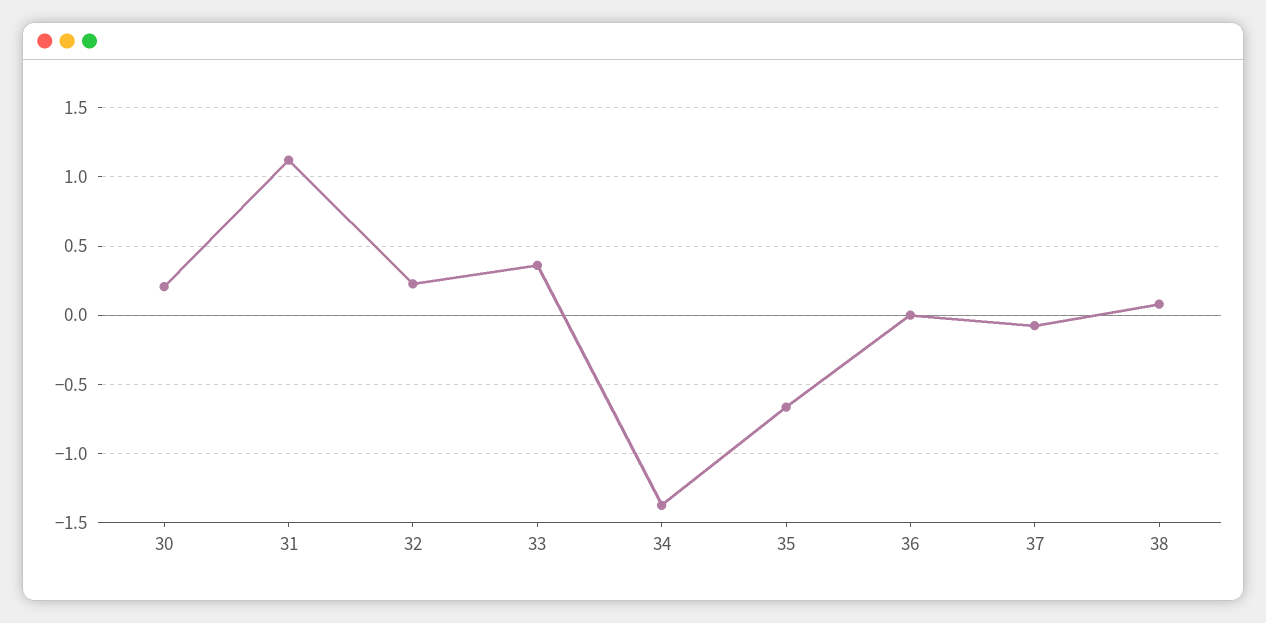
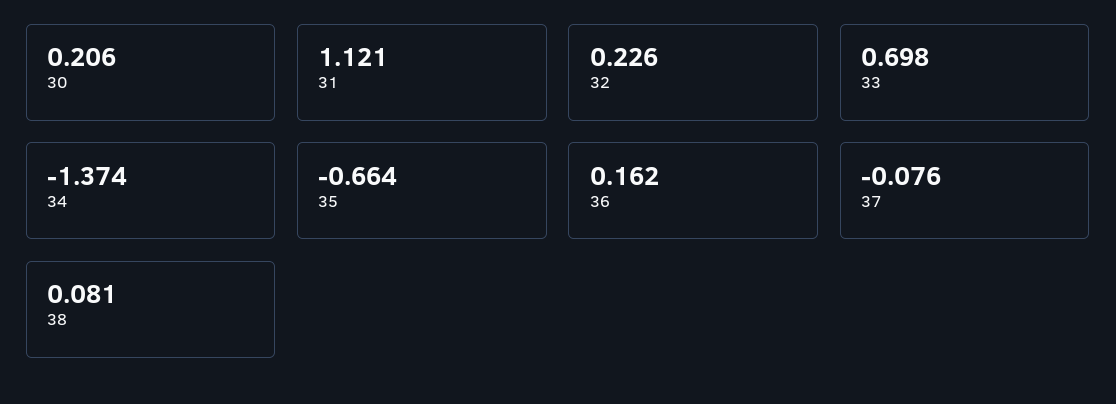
33: 0.35 -> 0.698
36: 0 -> 0.162

